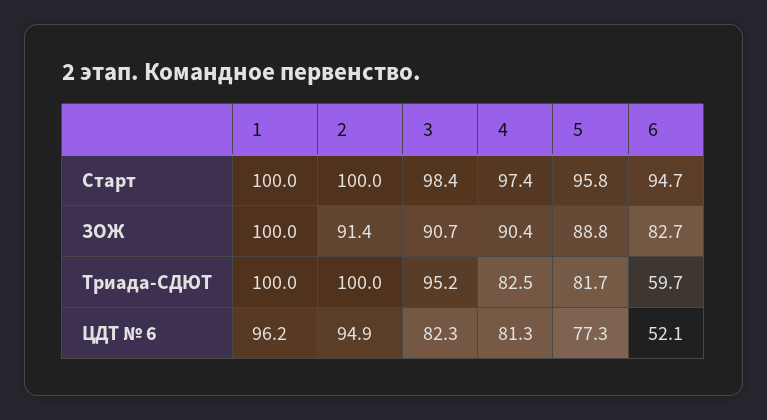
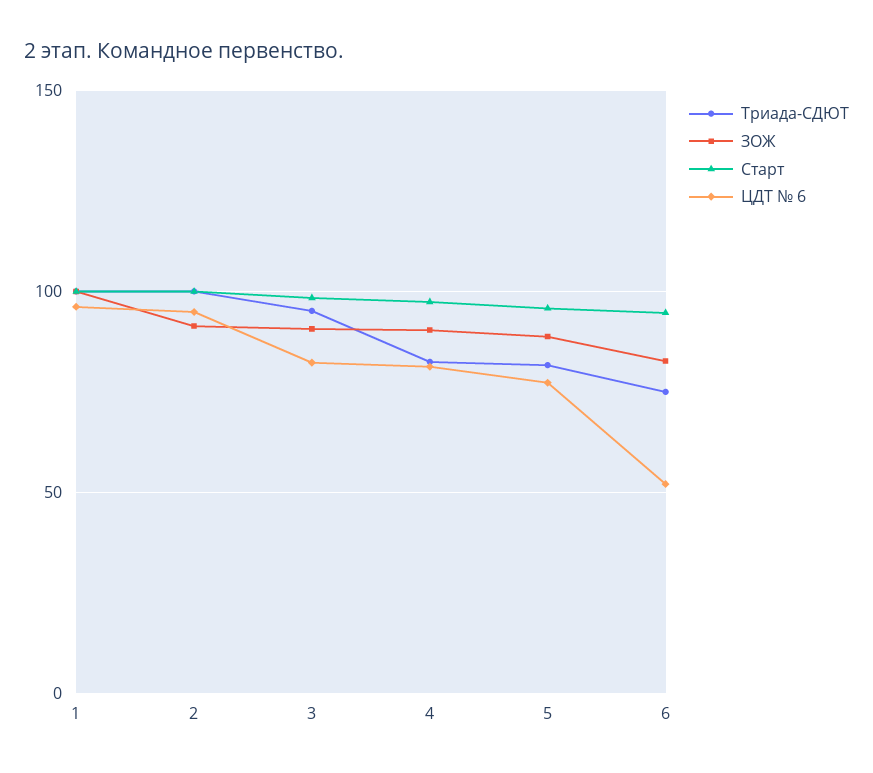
Триада-СДЮТ, 6: 59.7 -> 75

